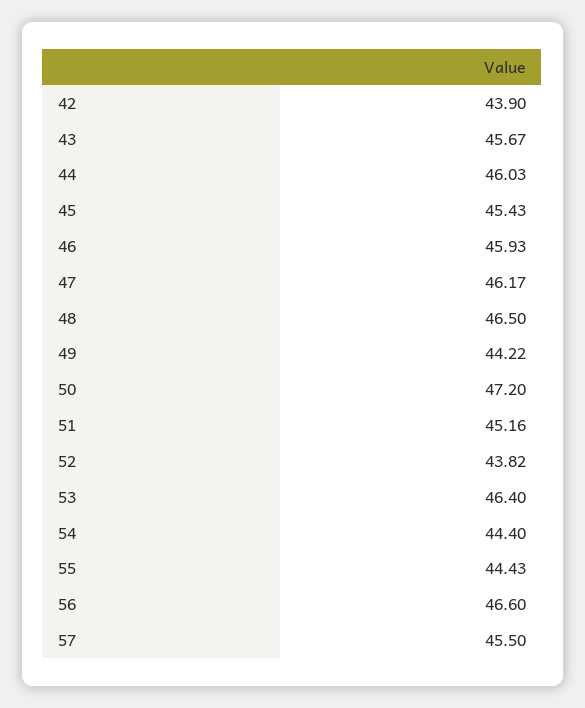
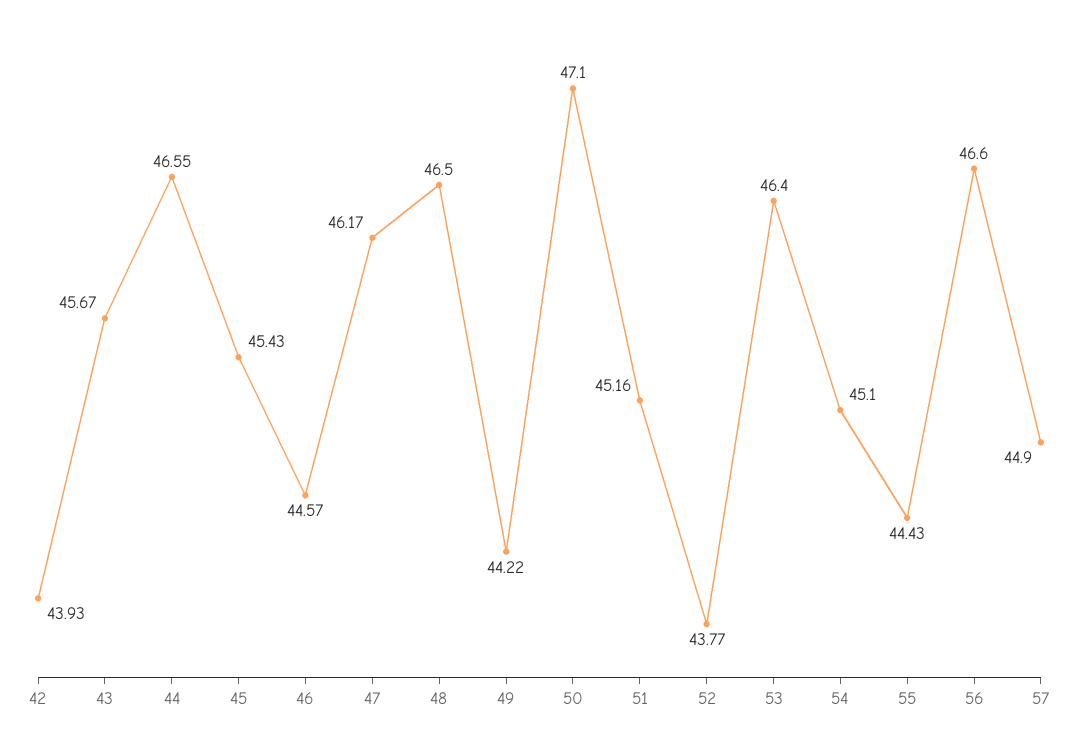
42: 43.9 -> 43.93
44: 46.03 -> 46.55
46: 45.93 -> 44.57
50: 47.2 -> 47.1
52: 43.82 -> 43.77
54: 44.4 -> 45.1
57: 45.5 -> 44.9

